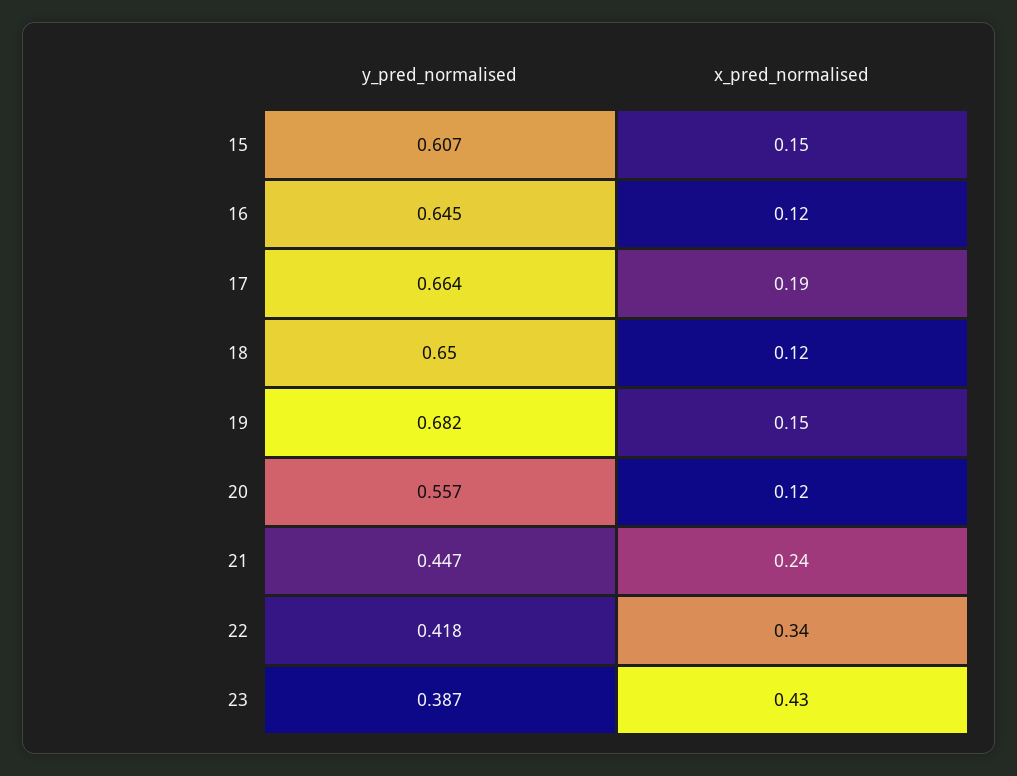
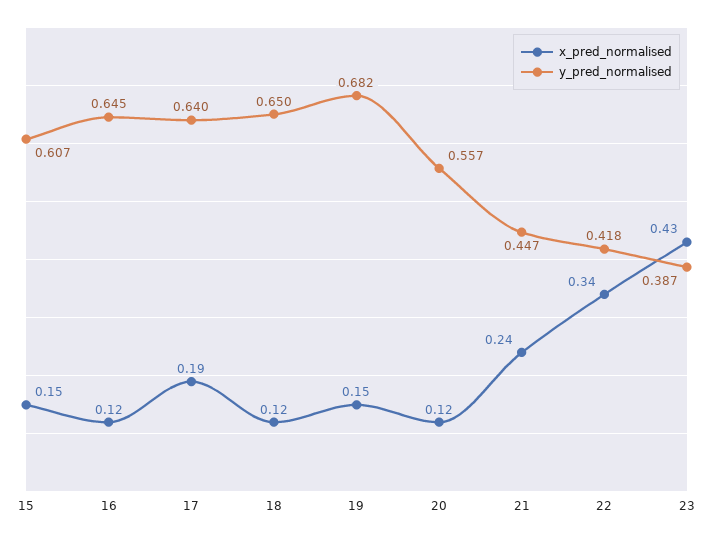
y_pred_normalised, 17: 0.664 -> 0.64

